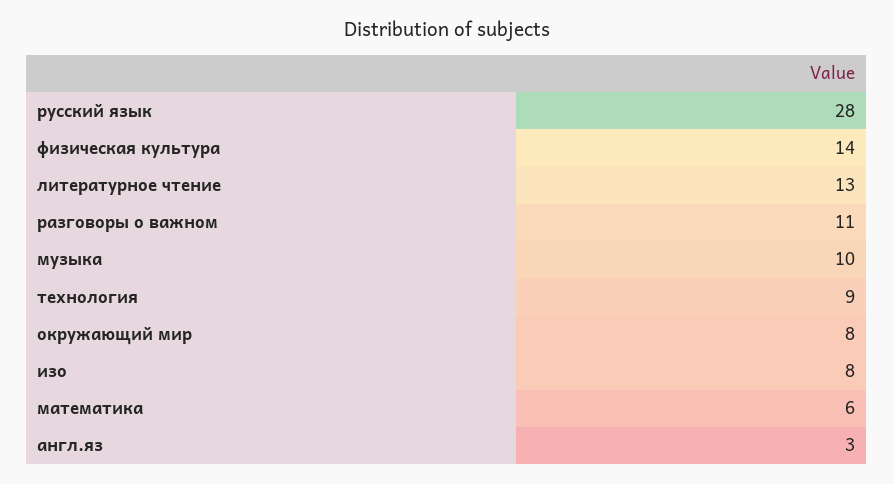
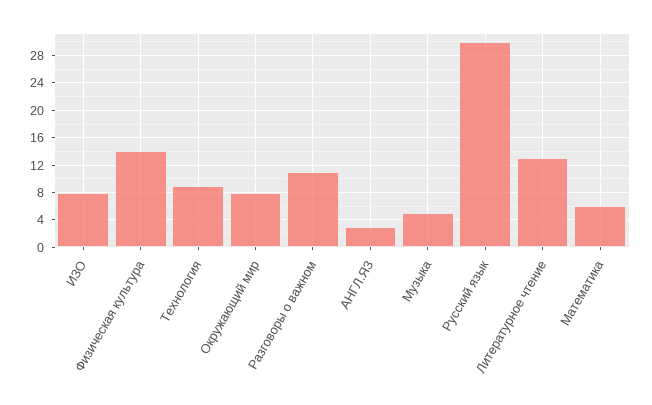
русский язык: 28 -> 30
музыка: 10 -> 5

